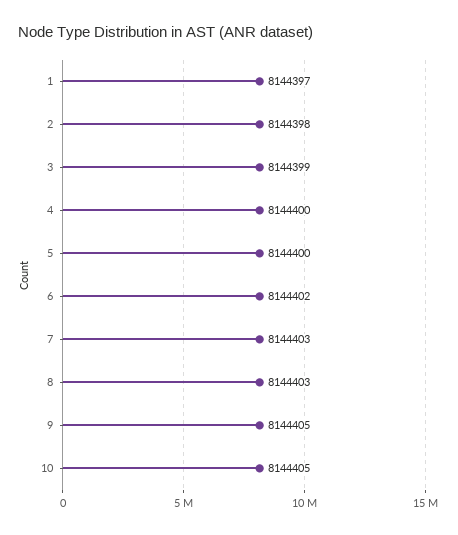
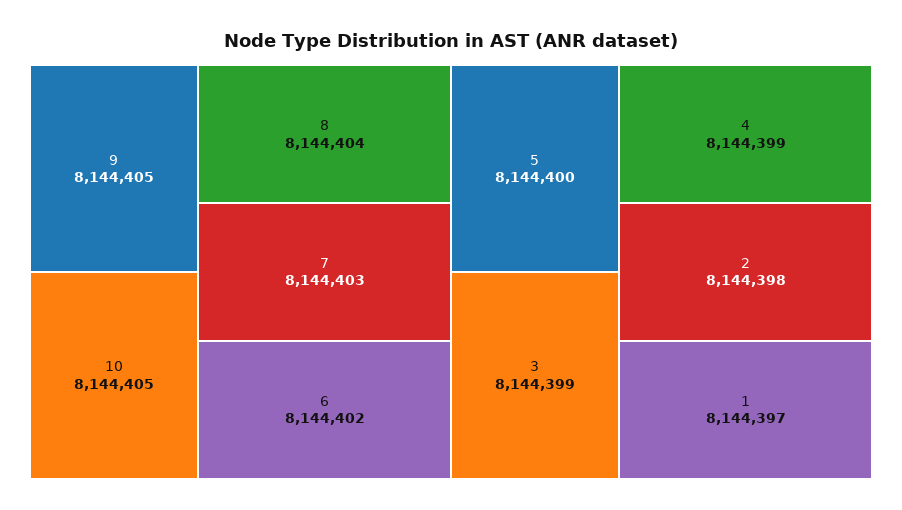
4: 8144400 -> 8144399
8: 8144403 -> 8144404

